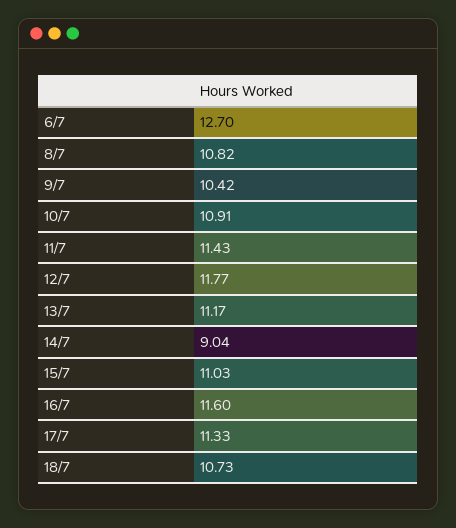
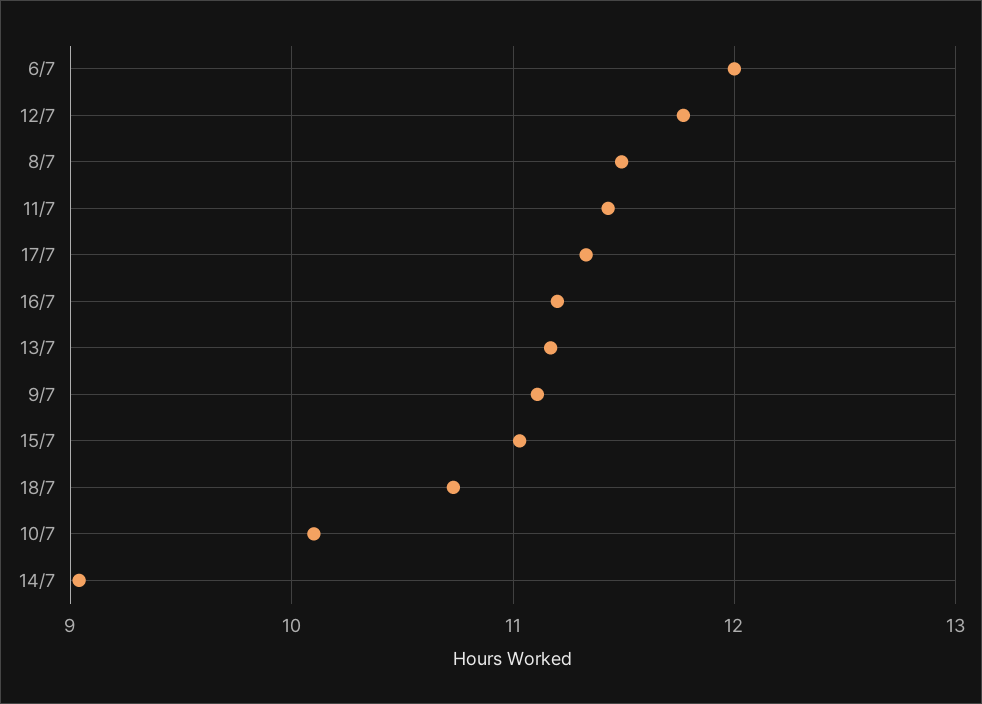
6/7: 12.7 -> 12
8/7: 10.82 -> 11.5
9/7: 10.42 -> 11.1
10/7: 10.91 -> 10.1
16/7: 11.6 -> 11.2

